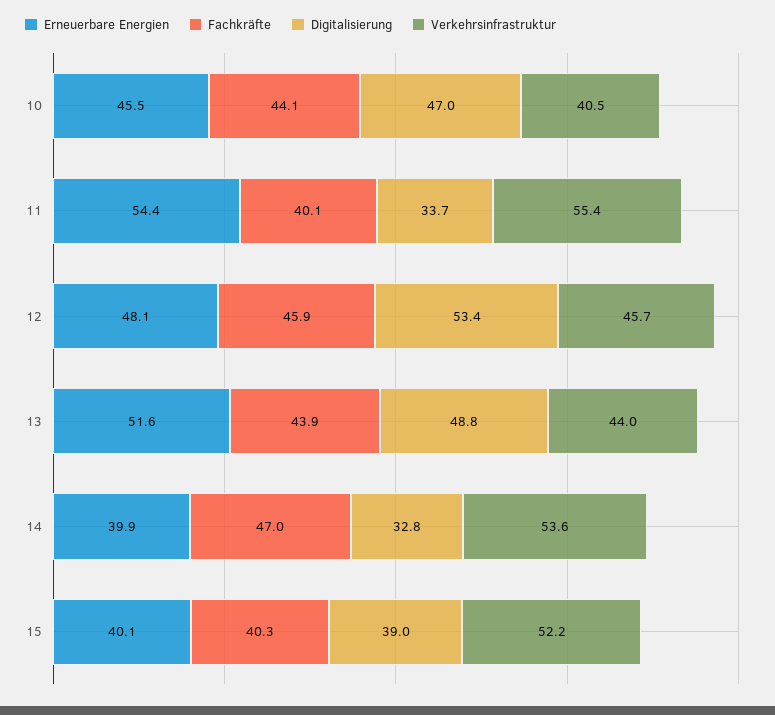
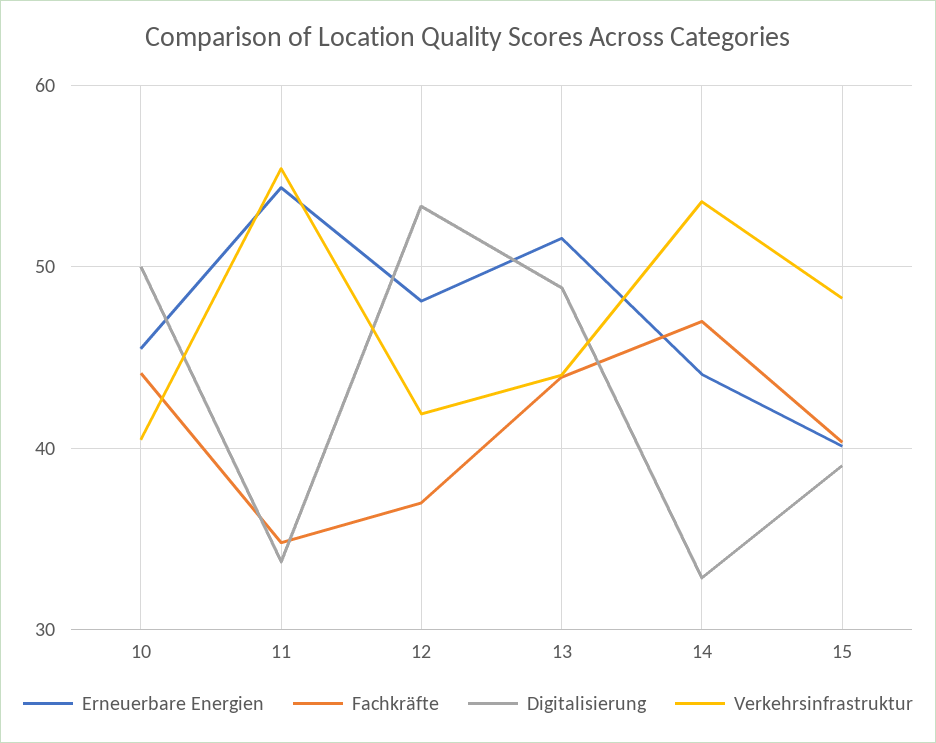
Digitalisierung, 10: 47 -> 50
Fachkräfte, 11: 40.1 -> 35
Fachkräfte, 12: 45.9 -> 37
Verkehrsinfrastruktur, 12: 45.7 -> 42
Erneuerbare Energien, 14: 39.9 -> 44
Verkehrsinfrastruktur, 15: 52.2 -> 48

